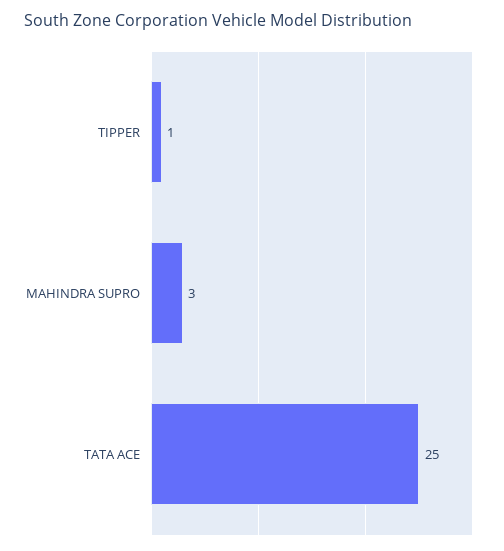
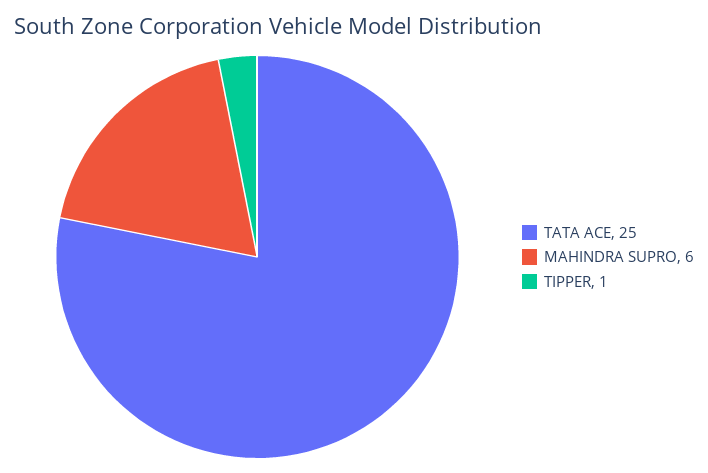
MAHINDRA SUPRO: 3 -> 6

